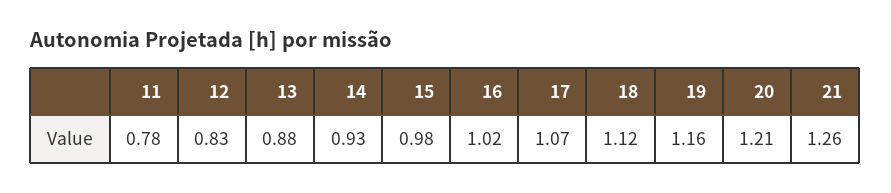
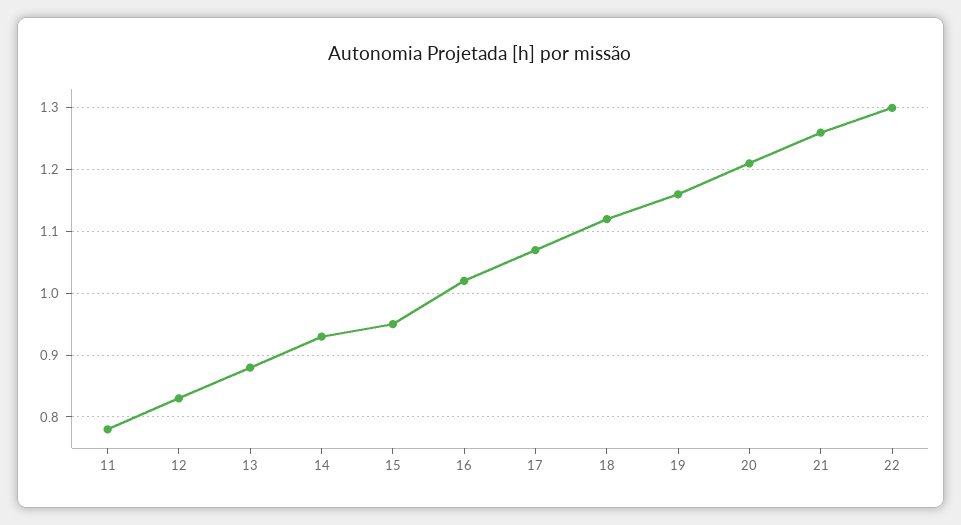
15: 0.98 -> 0.95
22: none -> 1.3

